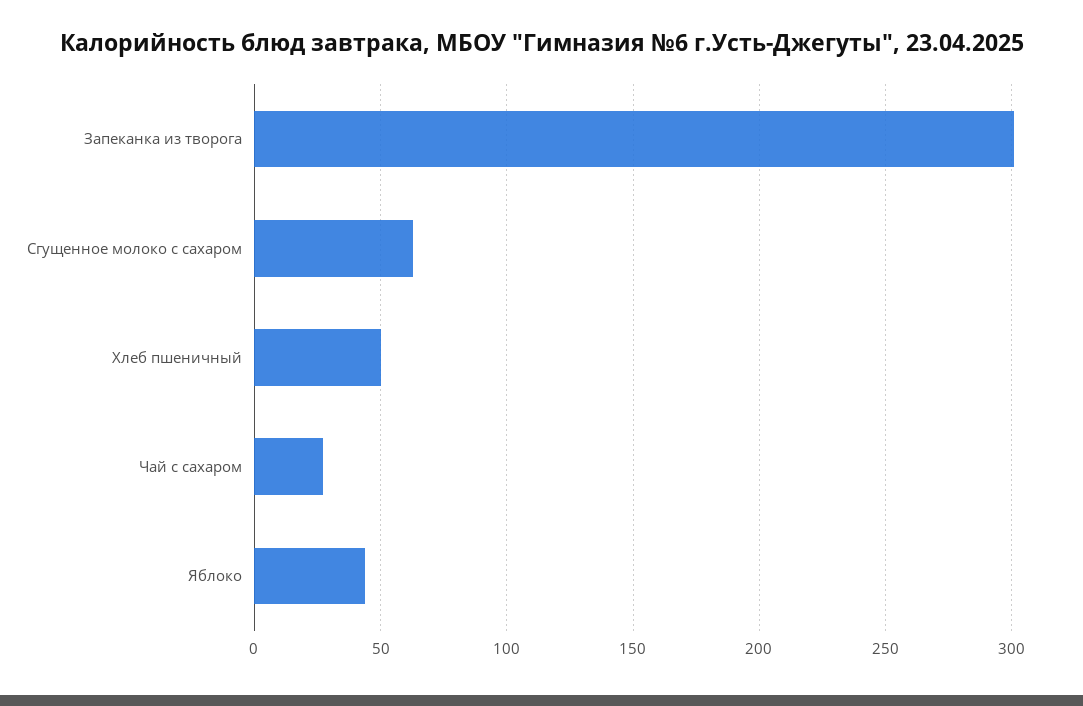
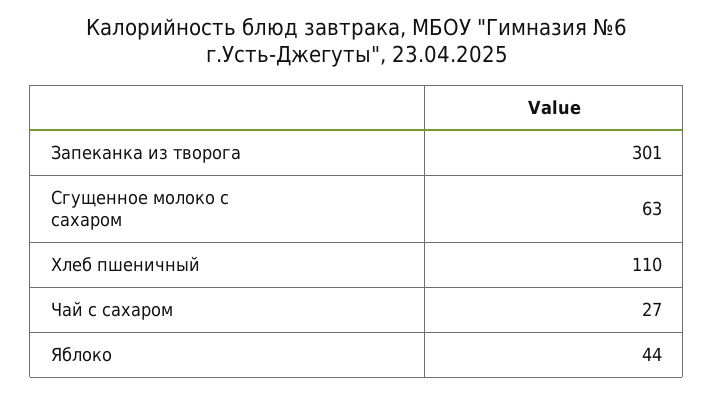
Хлеб пшеничный: 50 -> 110

